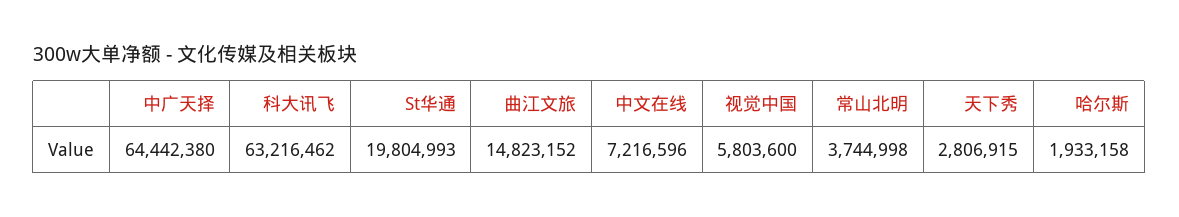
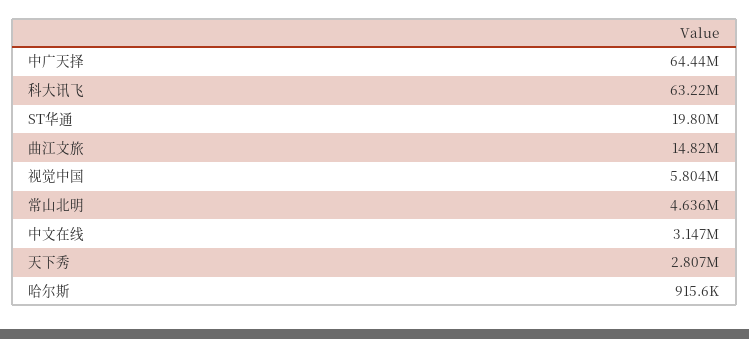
中文在线: 7216596 -> 3147000
常山北明: 3744998 -> 4636000
哈尔斯: 1933158 -> 915600

